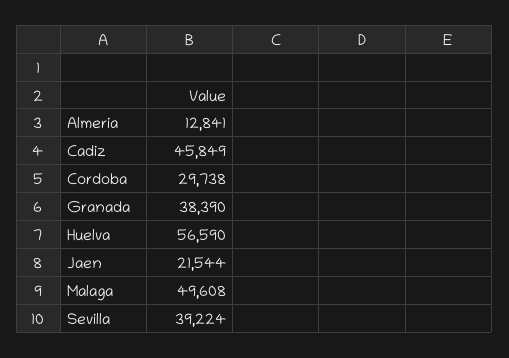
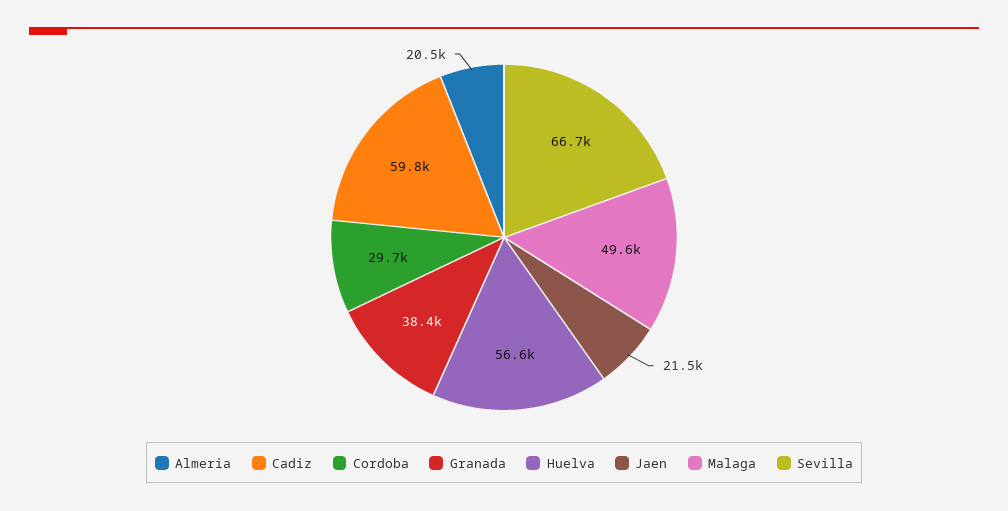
Almeria: 12841 -> 20500
Cadiz: 45849 -> 59800
Sevilla: 39224 -> 66700

